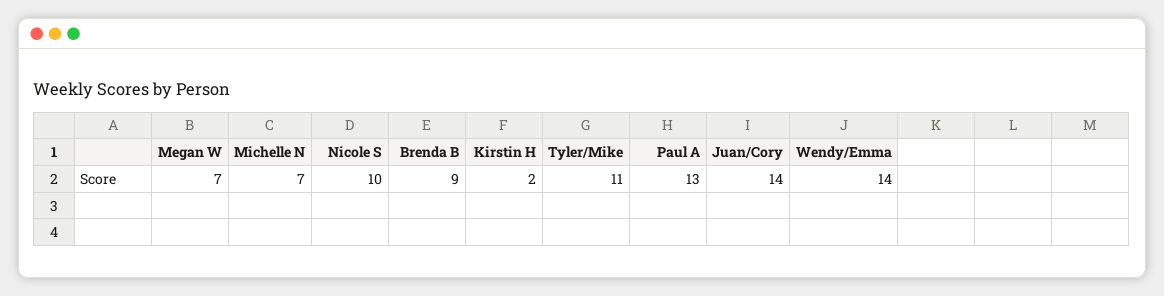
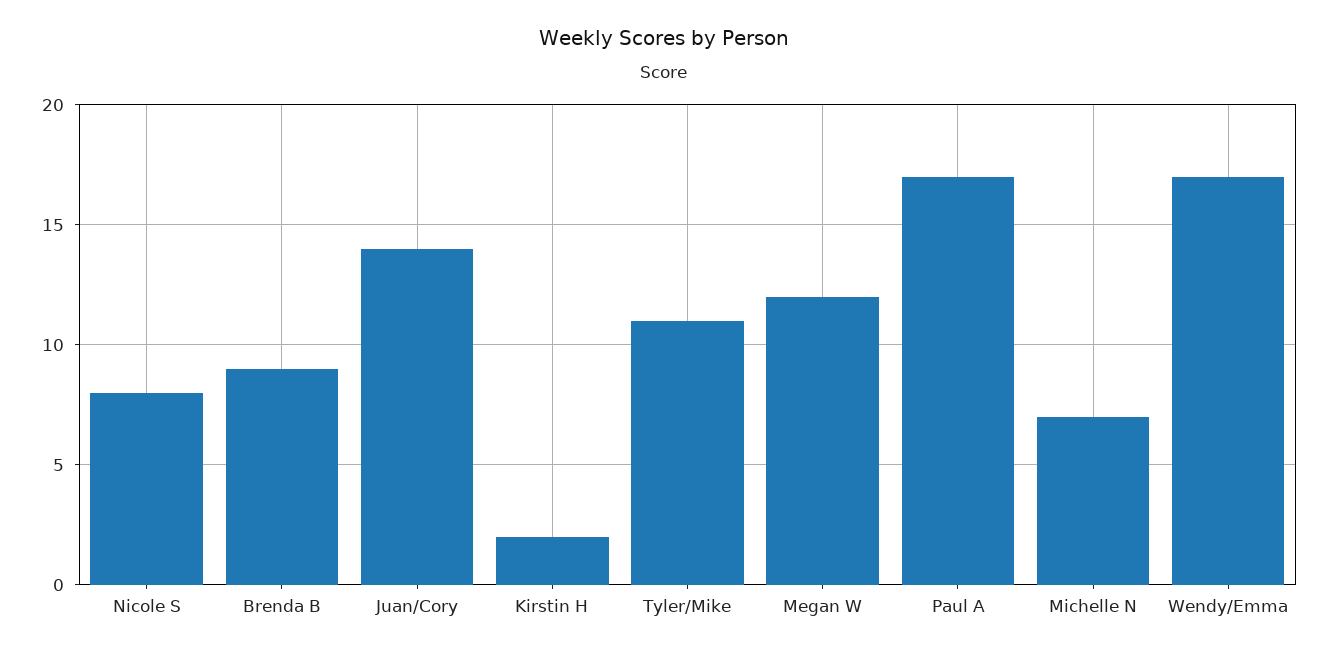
Megan W: 7 -> 12
Nicole S: 10 -> 8
Paul A: 13 -> 17
Wendy/Emma: 14 -> 17

